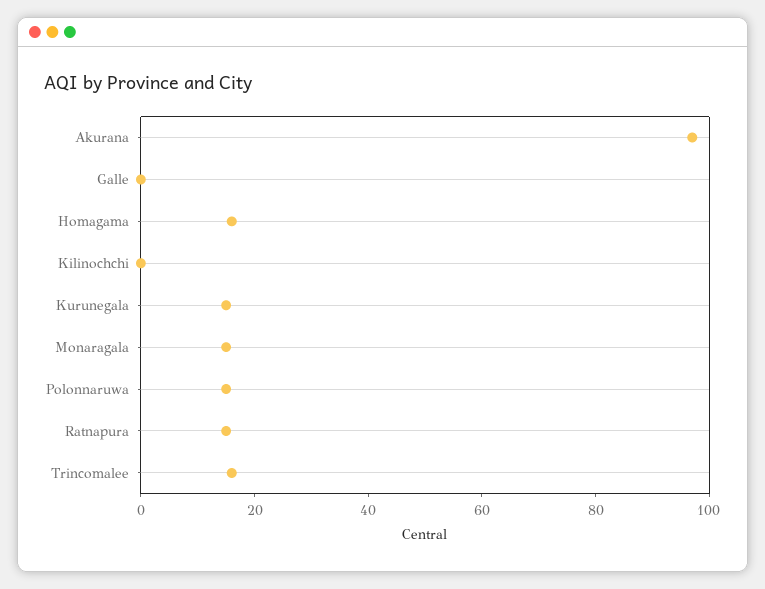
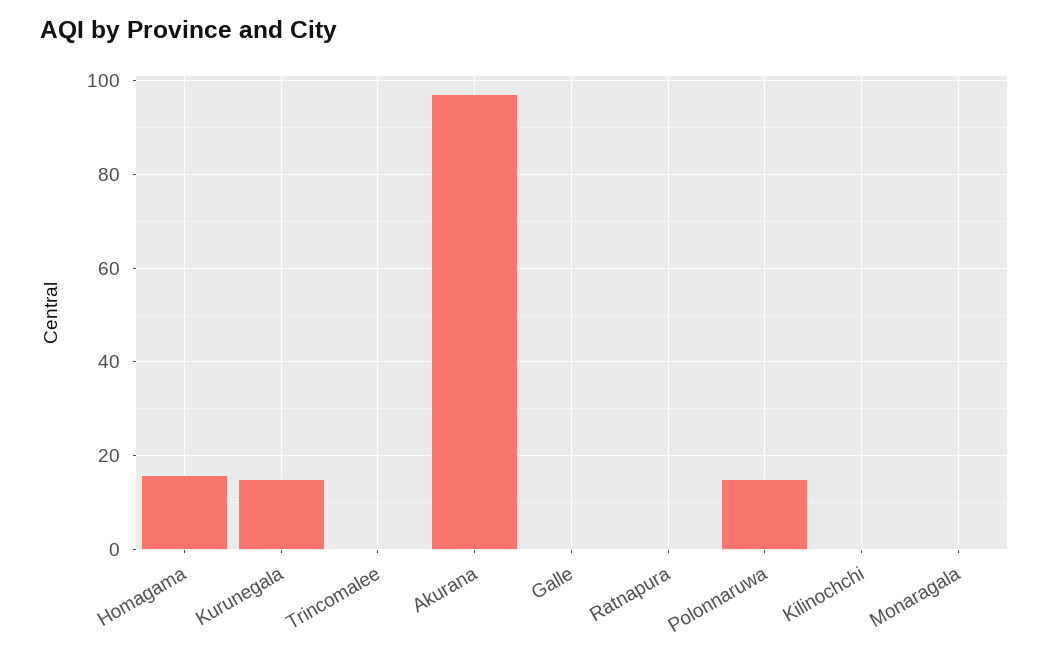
Monaragala: 15 -> 0
Ratnapura: 15 -> 0
Trincomalee: 15 -> 0

